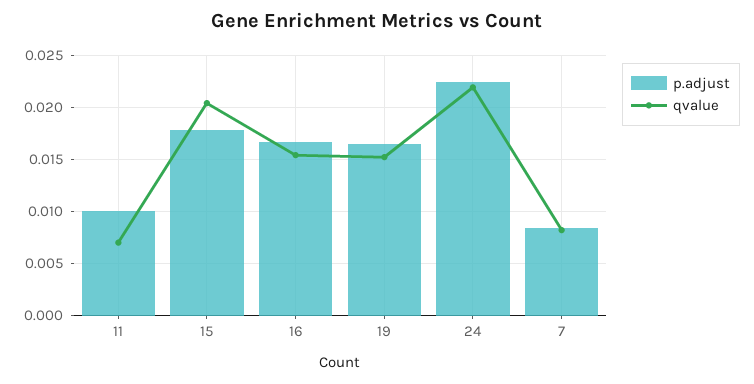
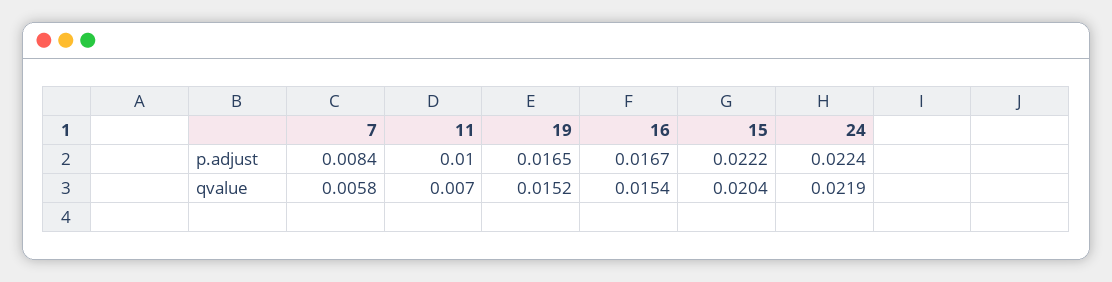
p.adjust, 15: 0.018 -> 0.0222
qvalue, 7: 0.008 -> 0.0058

